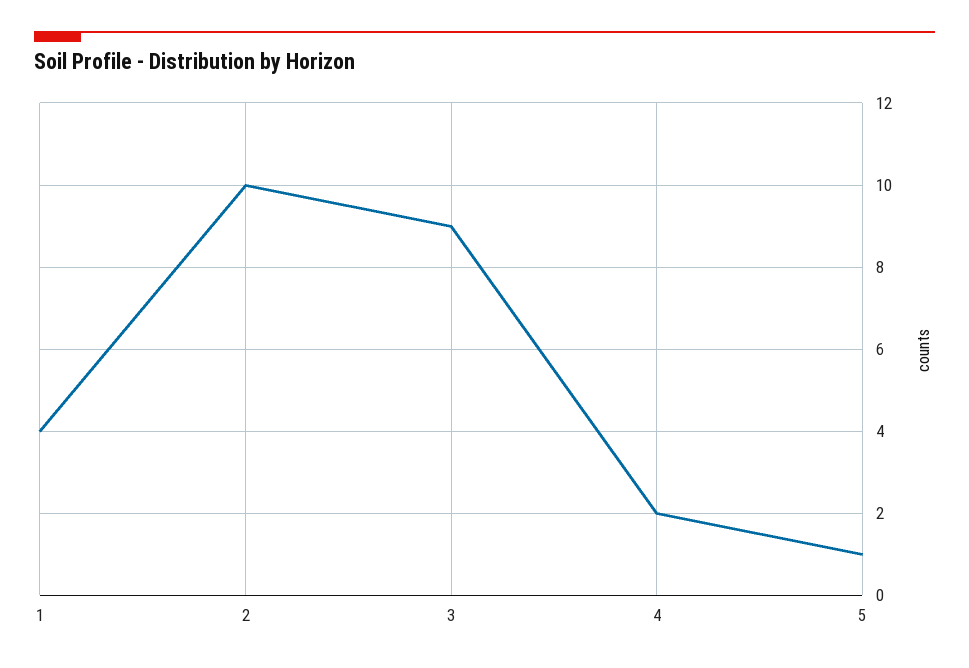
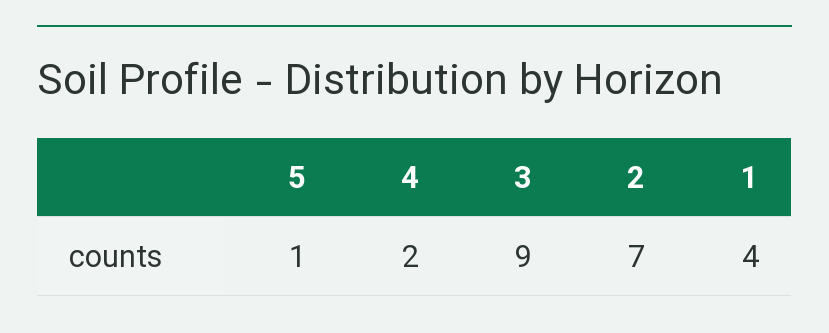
2: 10 -> 7

